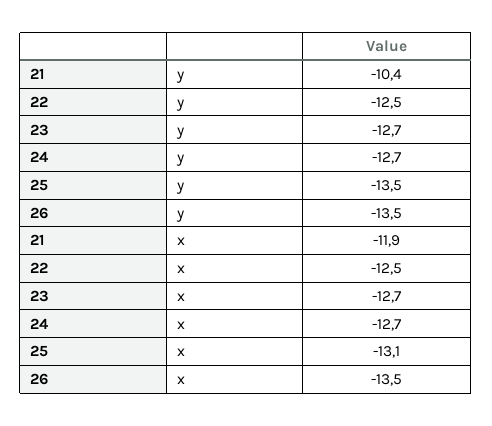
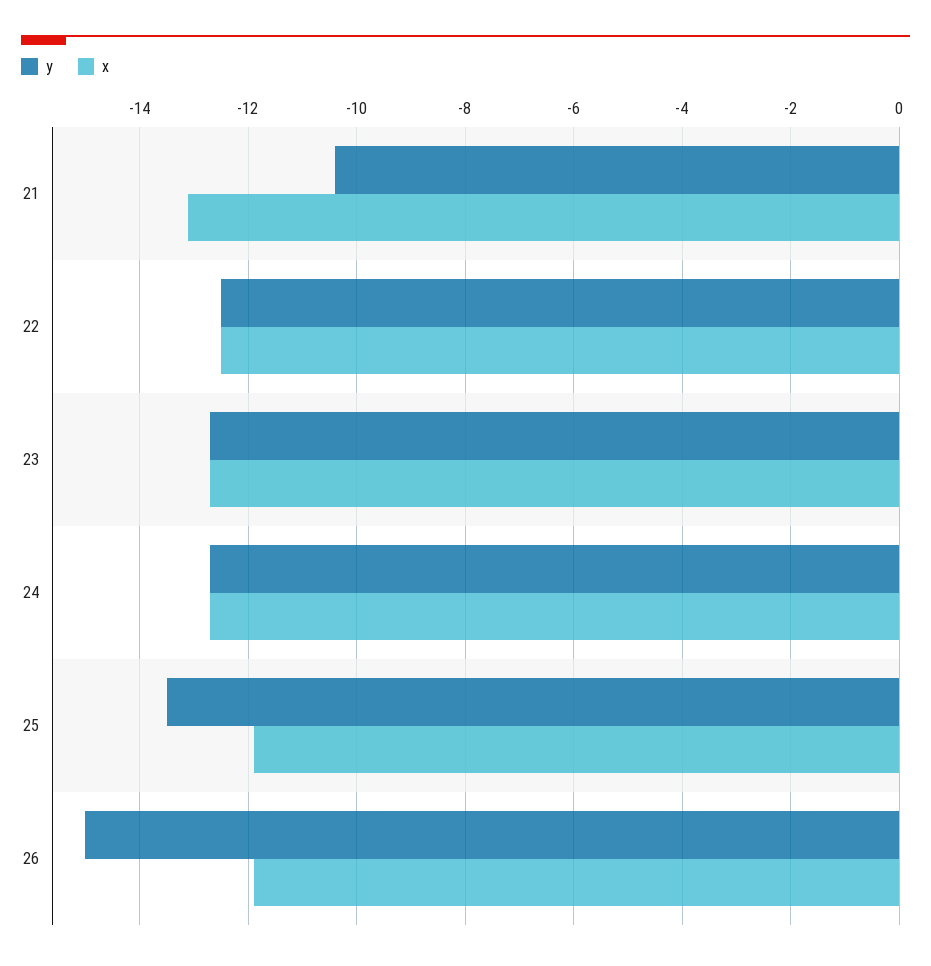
y, 26: -13.5 -> -15
x, 21: -11.9 -> -13
x, 25: -13.1 -> -12
x, 26: -13.5 -> -12

